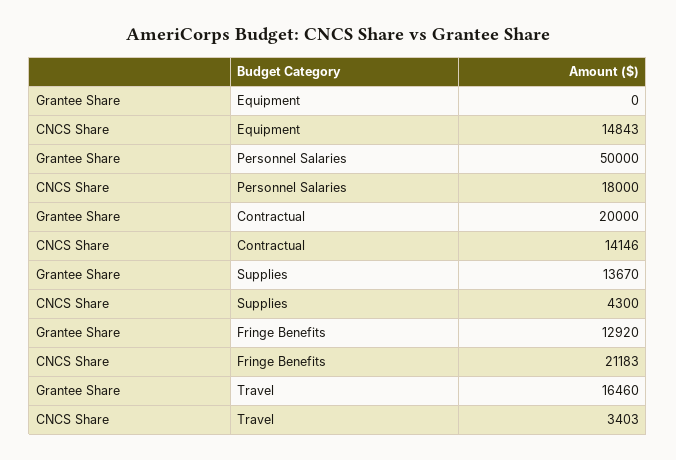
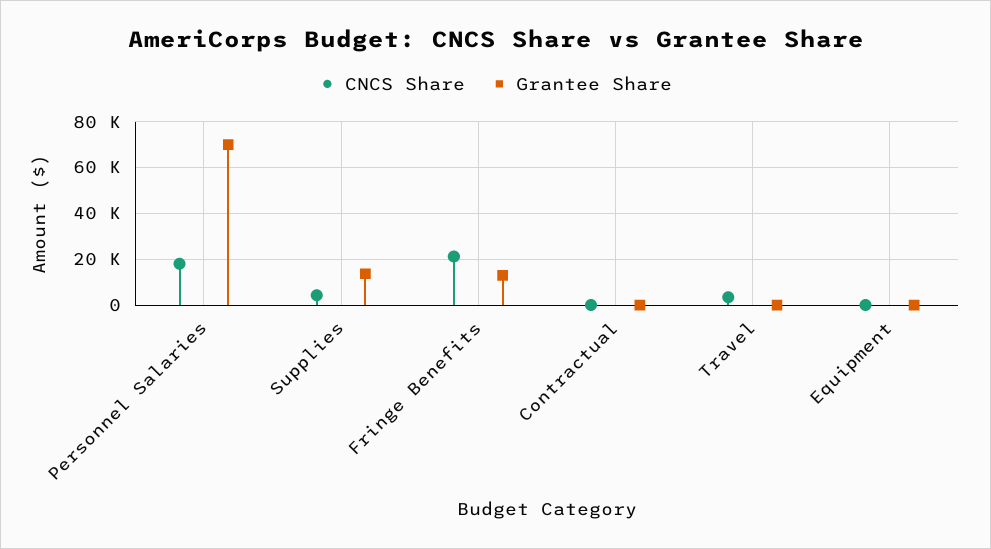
CNCS Share, Equipment: 14843 -> 0
Grantee Share, Personnel Salaries: 50000 -> 70000
Grantee Share, Contractual: 20000 -> 0
CNCS Share, Contractual: 14146 -> 0
Grantee Share, Travel: 16460 -> 0

